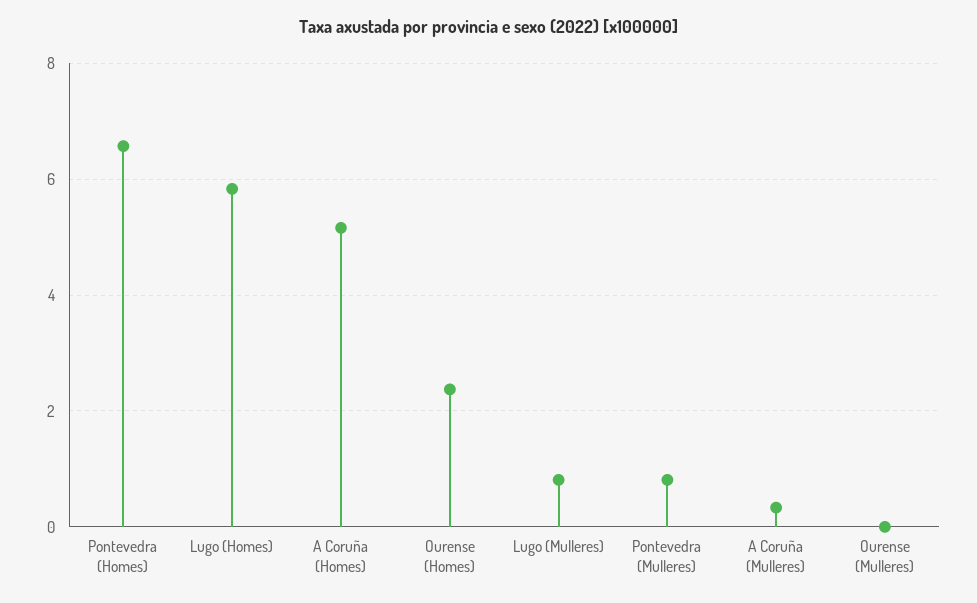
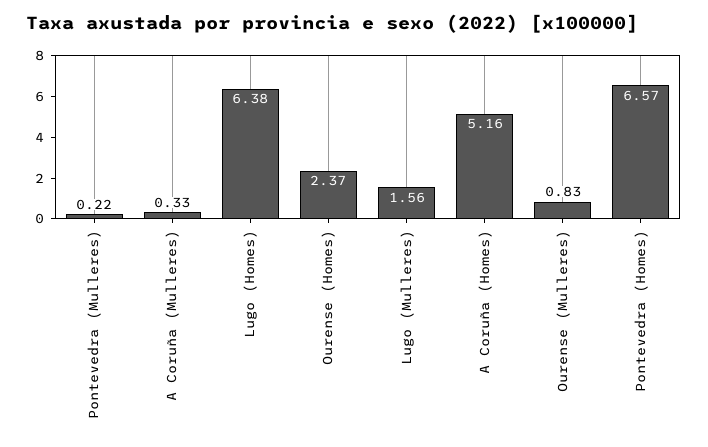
Lugo (Homes): 5.8 -> 6.38
Lugo (Mulleres): 0.8 -> 1.56
Pontevedra (Mulleres): 0.8 -> 0.22
Ourense (Mulleres): 0 -> 0.83

